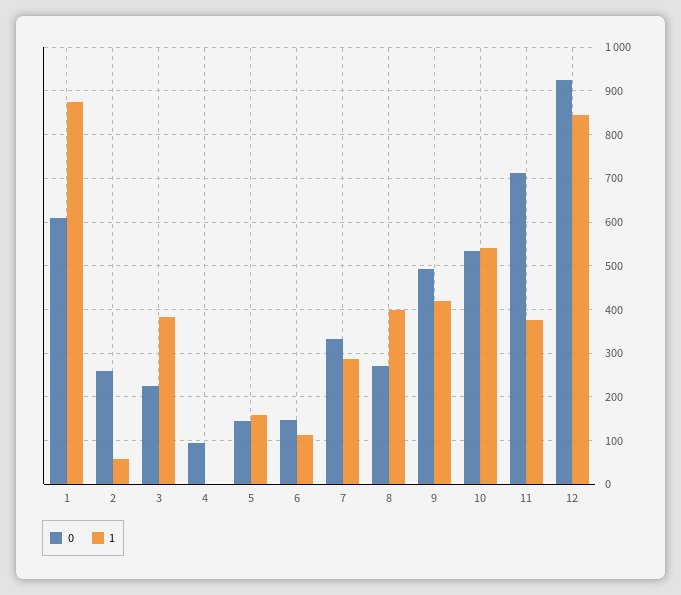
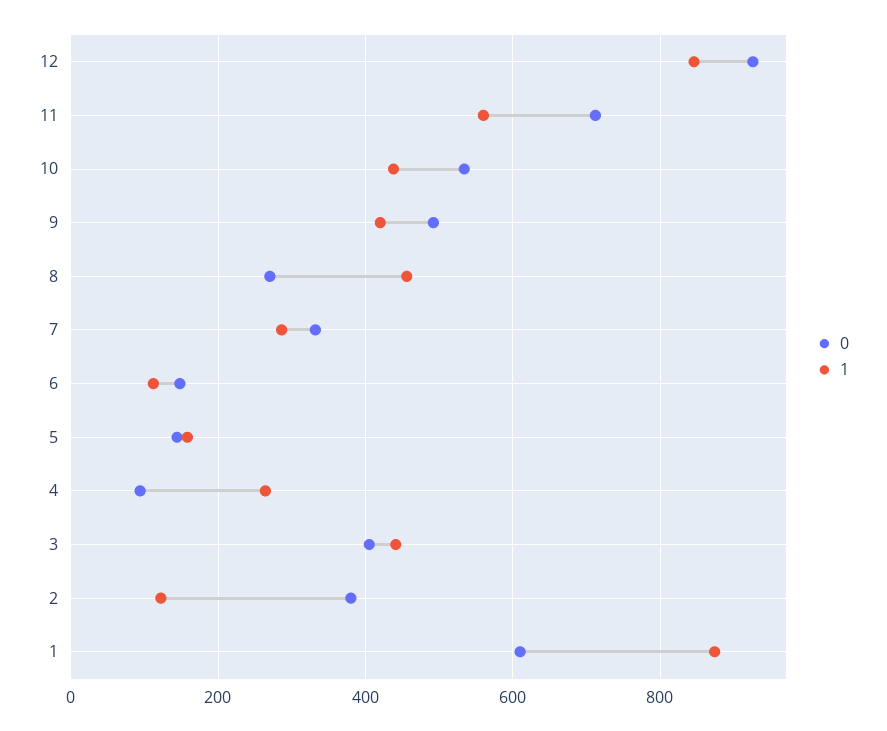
0, 2: 260 -> 380
1, 2: 60 -> 120
0, 3: 220 -> 400
1, 3: 380 -> 440
1, 4: 0 -> 260
1, 8: 400 -> 460
1, 10: 540 -> 440
1, 11: 380 -> 560

